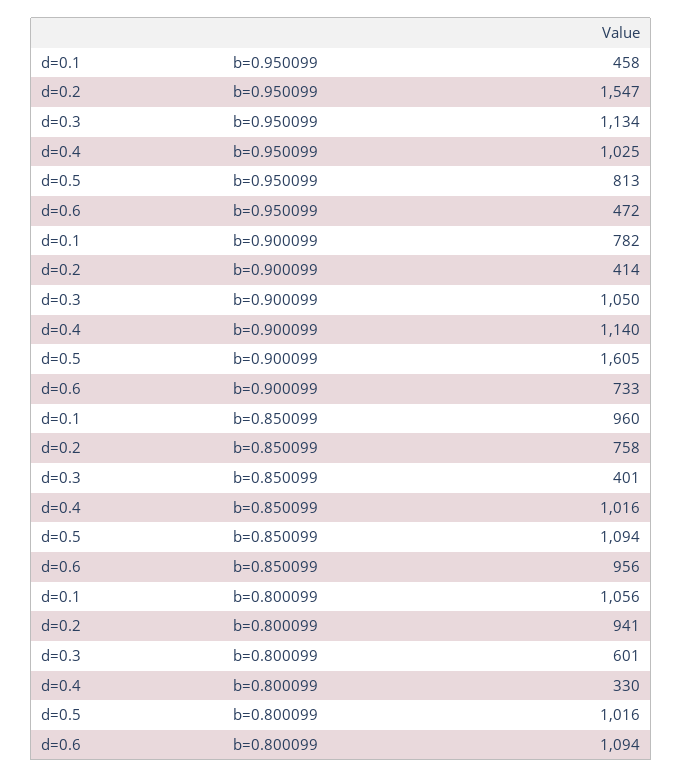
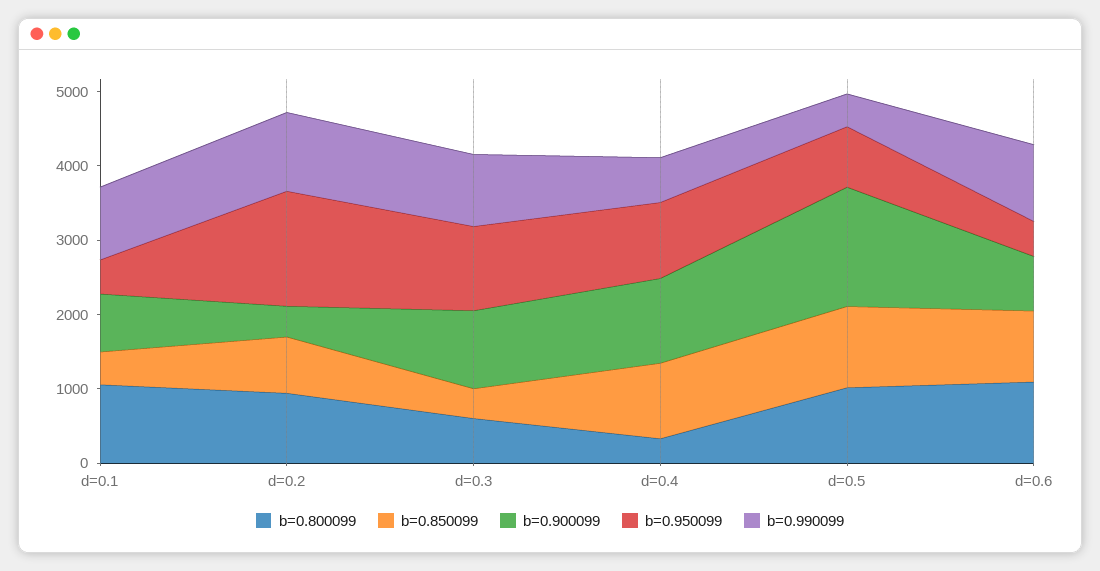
b=0.850099, d=0.1: 960 -> 400
b=0.990099, d=0.1: none -> 1000
b=0.990099, d=0.2: none -> 1000
b=0.990099, d=0.3: none -> 1000
b=0.990099, d=0.4: none -> 600
b=0.990099, d=0.5: none -> 400
b=0.990099, d=0.6: none -> 1000

